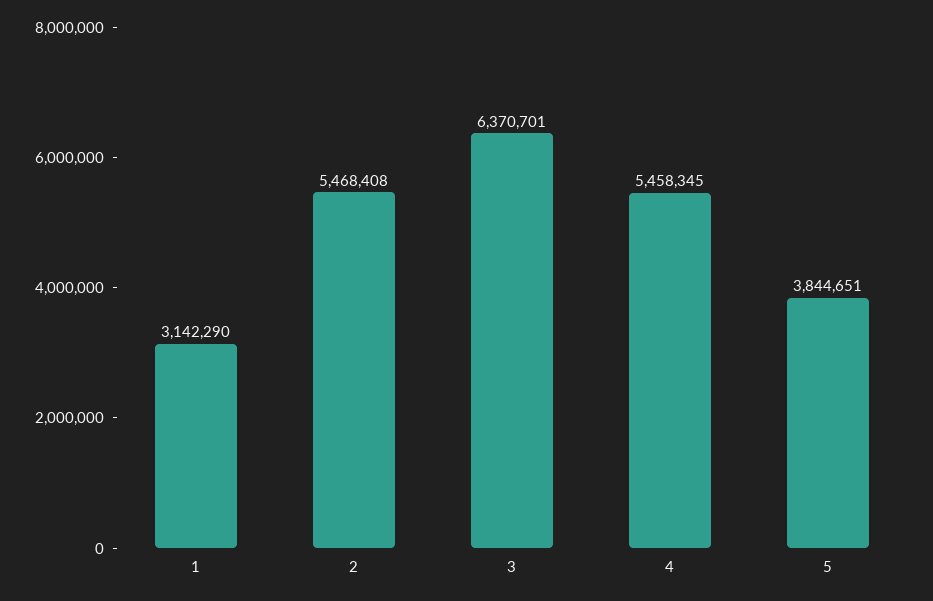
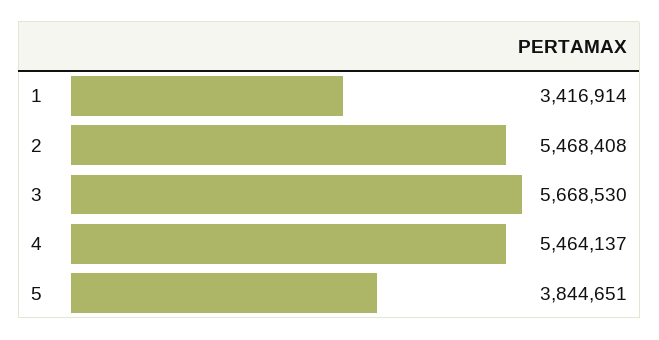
1: 3142290 -> 3416914
3: 6370701 -> 5668530
4: 5458345 -> 5464137

